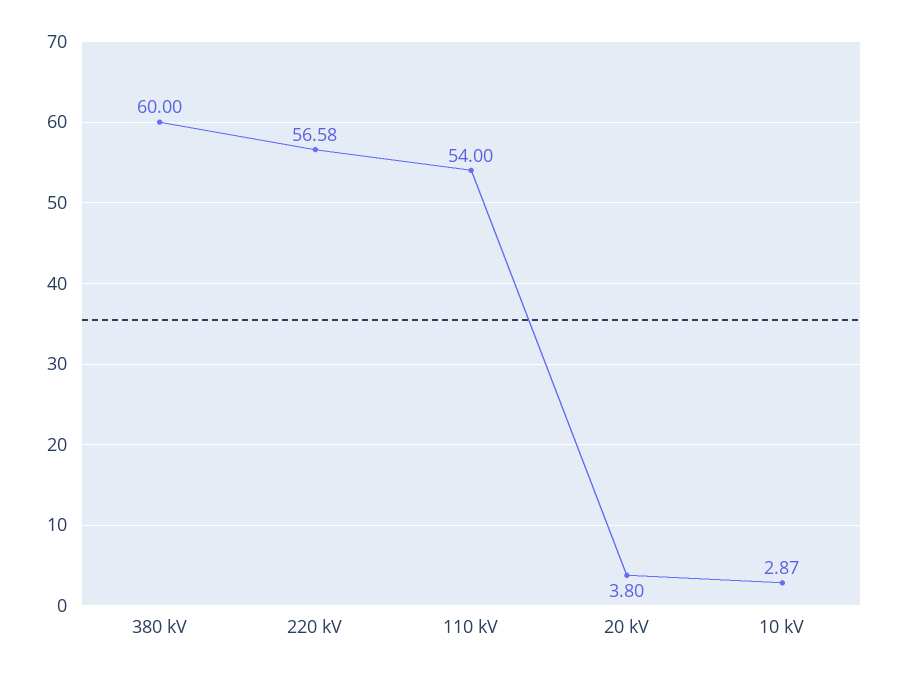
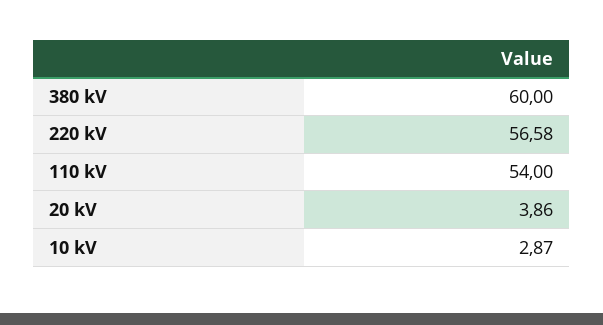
20 kV: 3.8 -> 3.86

